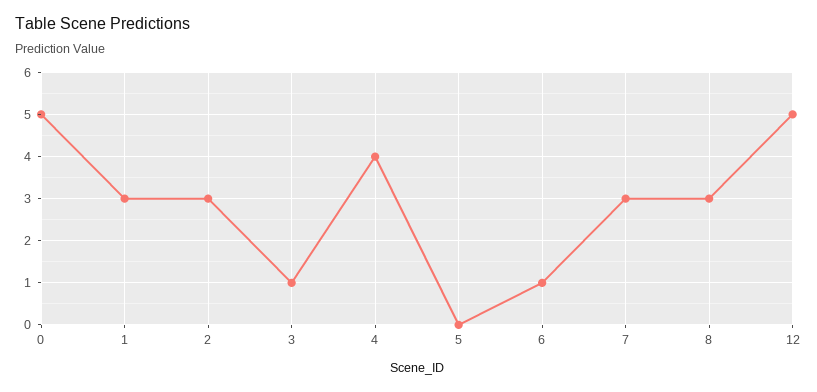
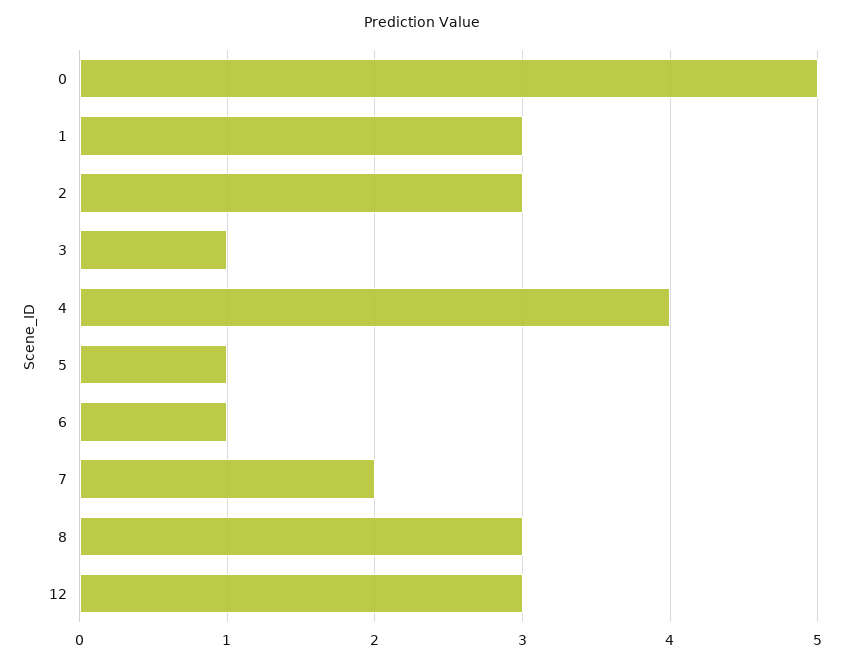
5: 0 -> 1
7: 3 -> 2
12: 5 -> 3

